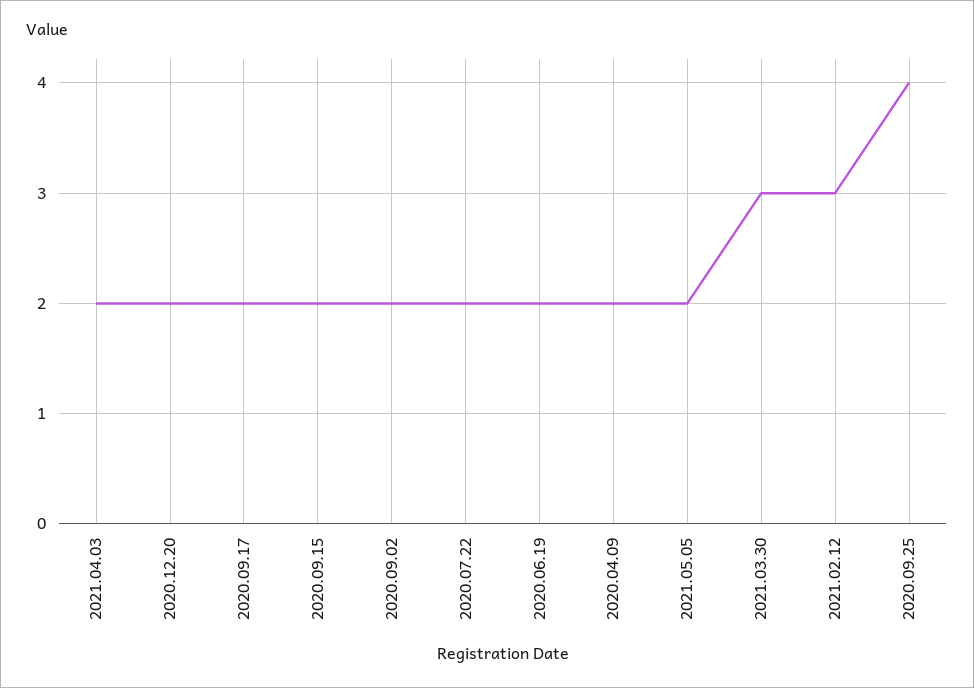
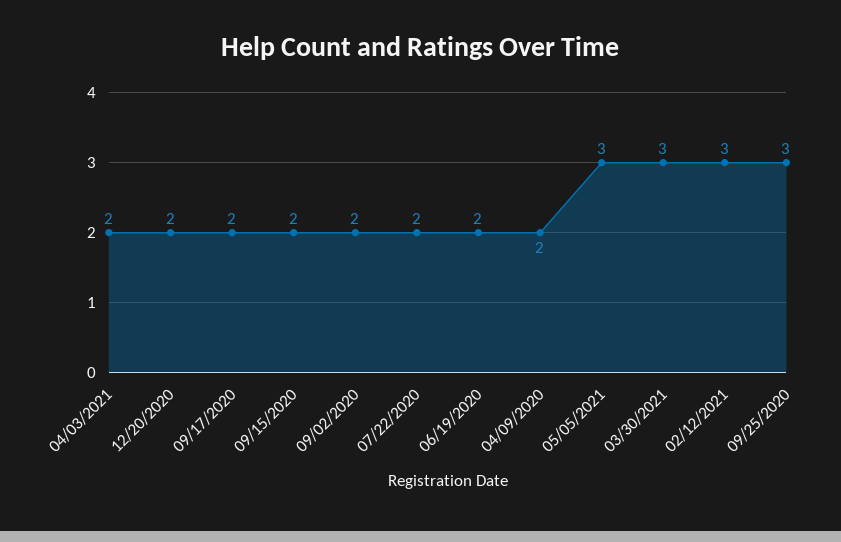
2021.05.05: 2 -> 3
2020.09.25: 4 -> 3

